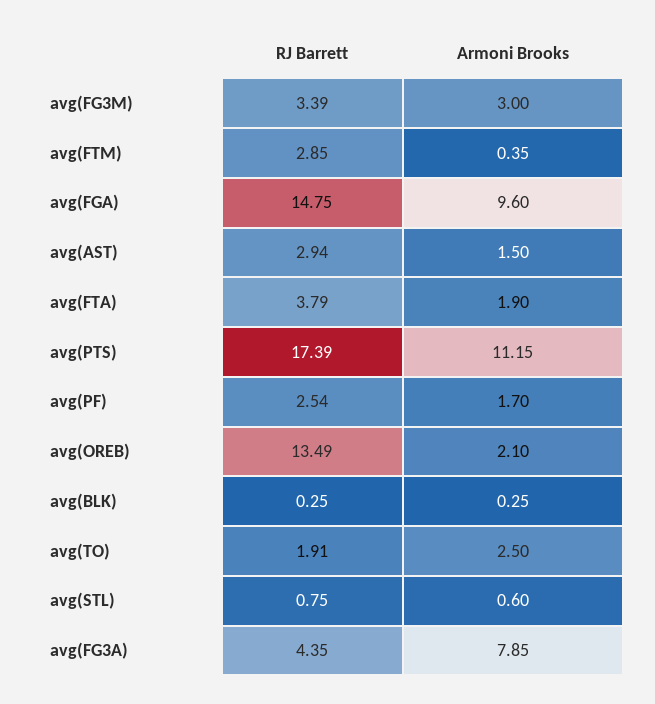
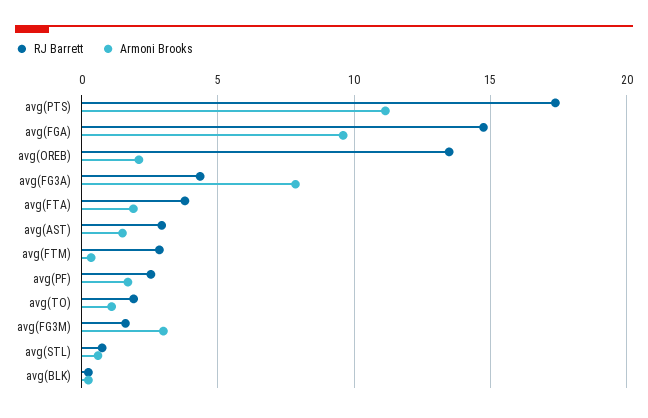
RJ Barrett, avg(FG3M): 3.39 -> 1.5
Armoni Brooks, avg(TO): 2.5 -> 1

